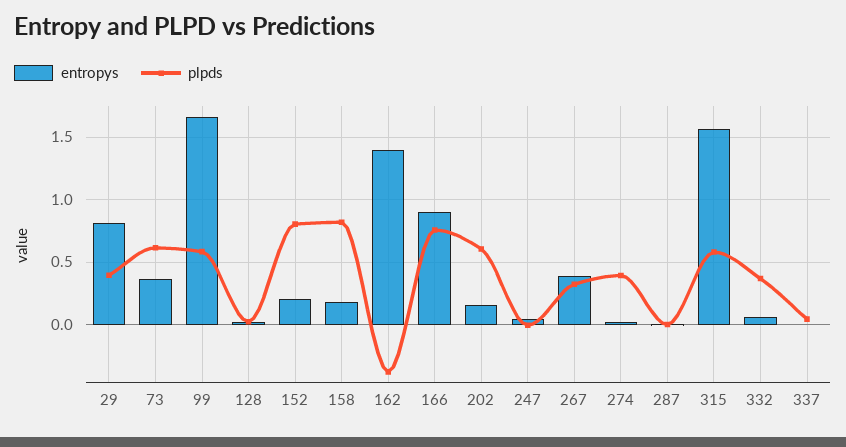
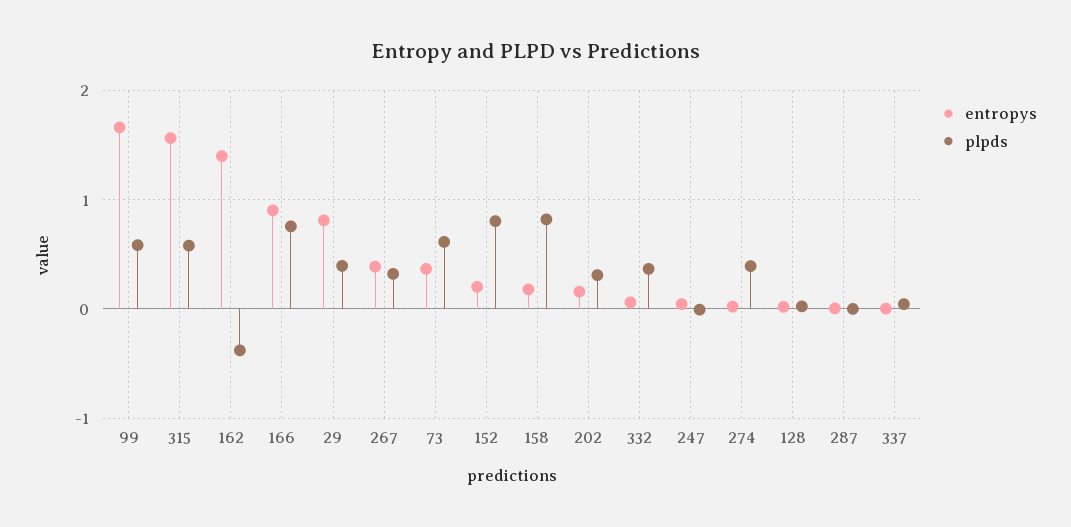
plpds, 202: 0.6 -> 0.3

